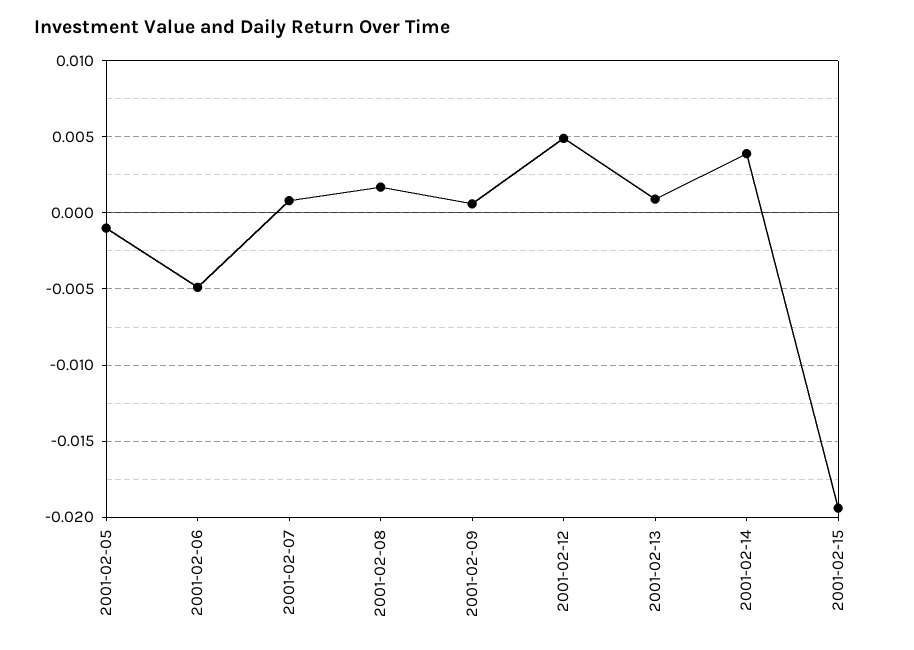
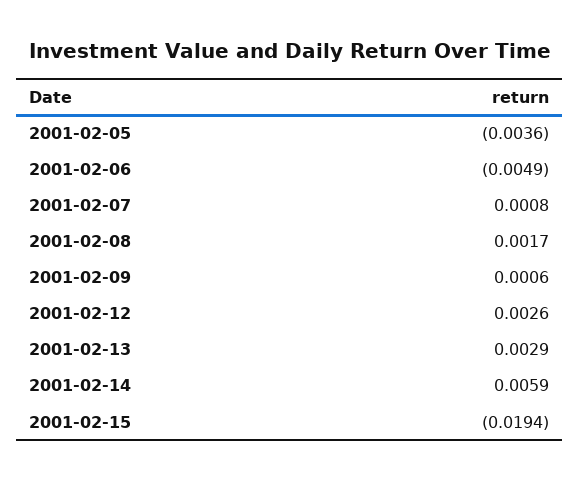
2001-02-05: -0.001 -> -0.0036
2001-02-12: 0.005 -> 0.0026
2001-02-13: 0.001 -> 0.0029
2001-02-14: 0.004 -> 0.0059

